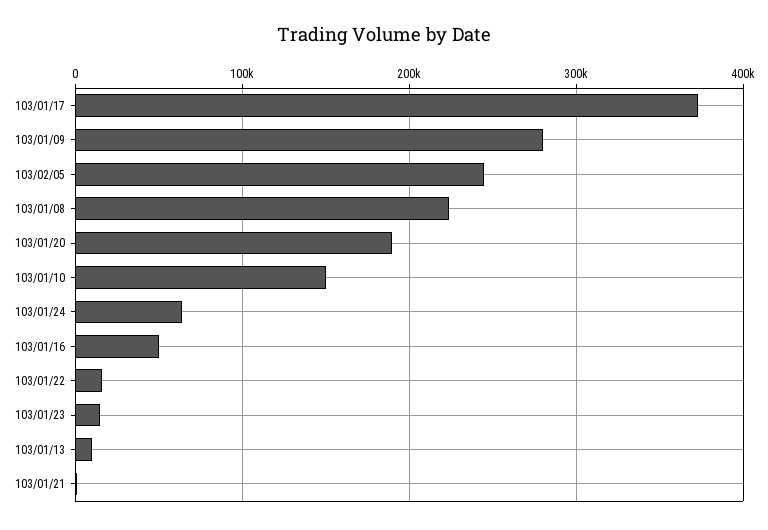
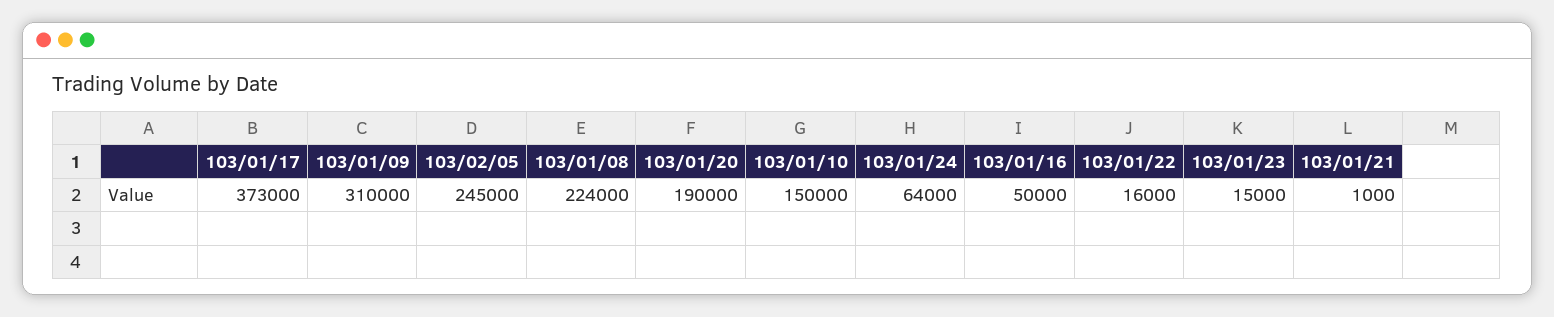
103/01/09: 280000 -> 310000
103/01/13: 10000 -> none

